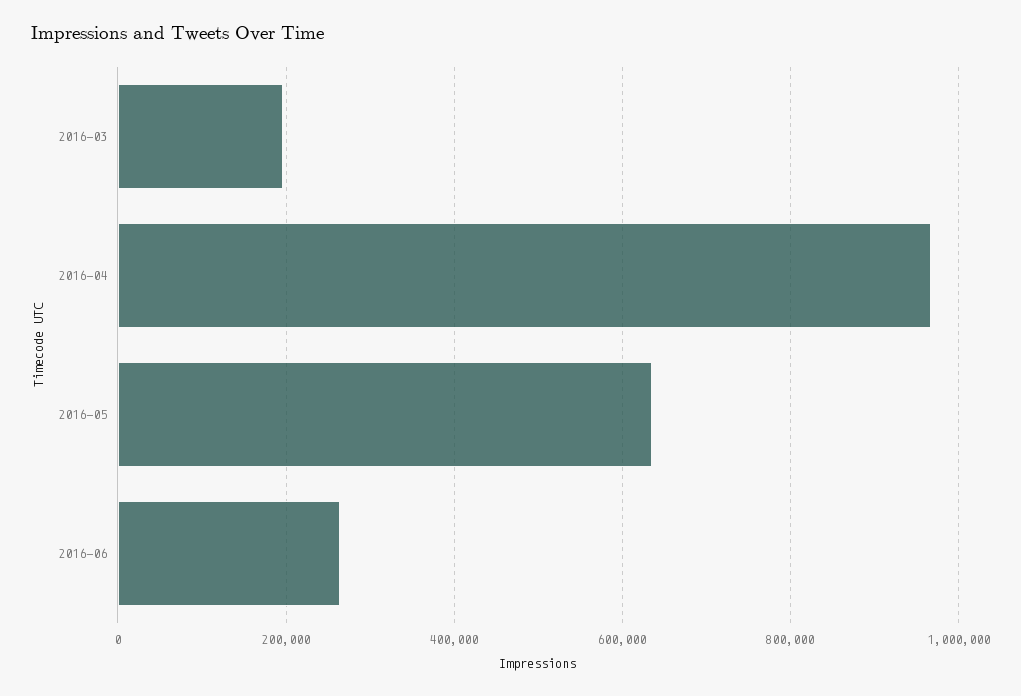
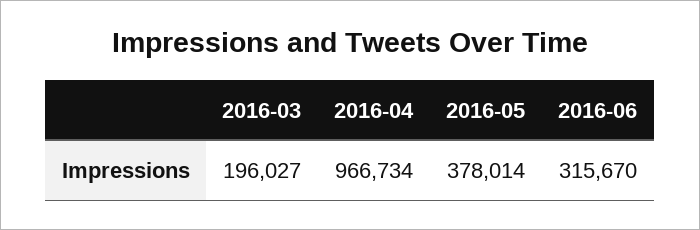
2016-05: 640000 -> 378014
2016-06: 260000 -> 315670

